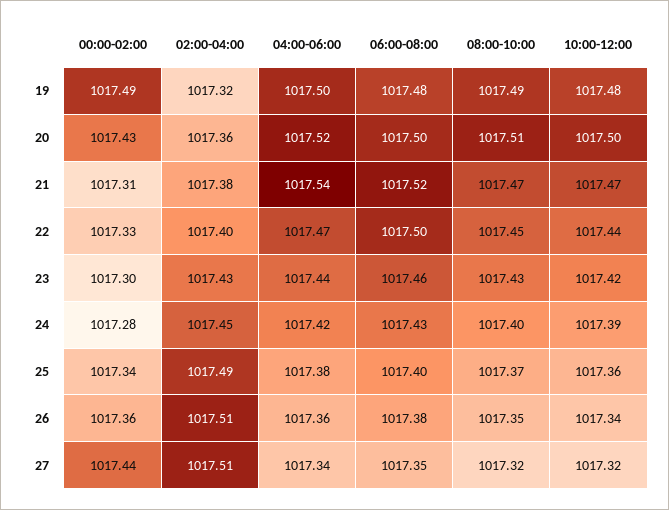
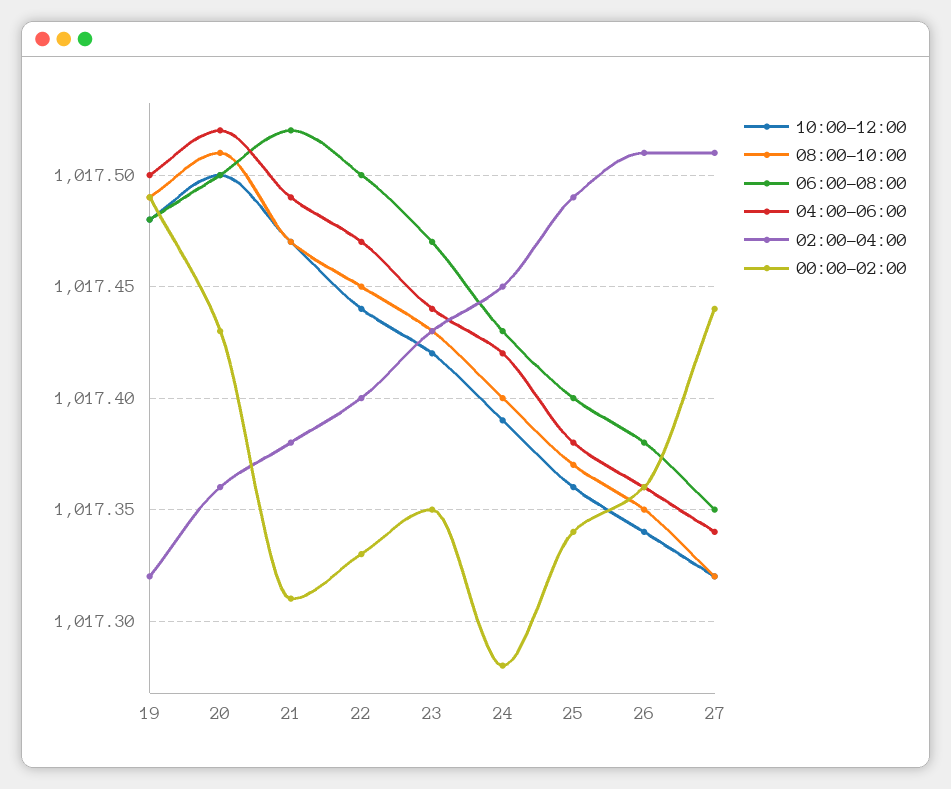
04:00-06:00, 21: 1017.54 -> 1017.49
00:00-02:00, 23: 1017.3 -> 1017.35
06:00-08:00, 23: 1017.46 -> 1017.47

